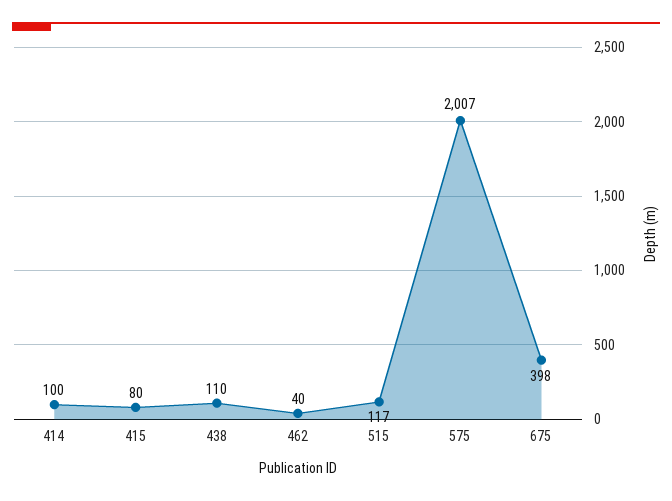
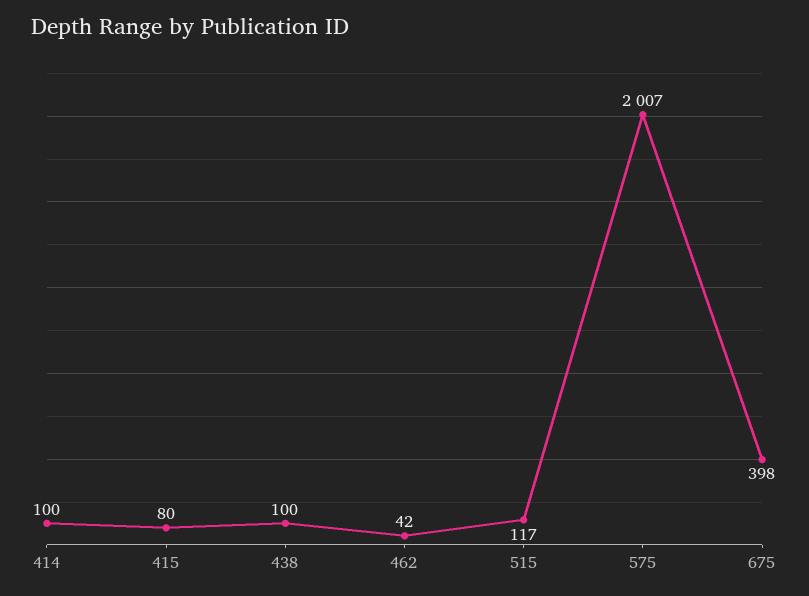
438: 110 -> 100
462: 40 -> 42

